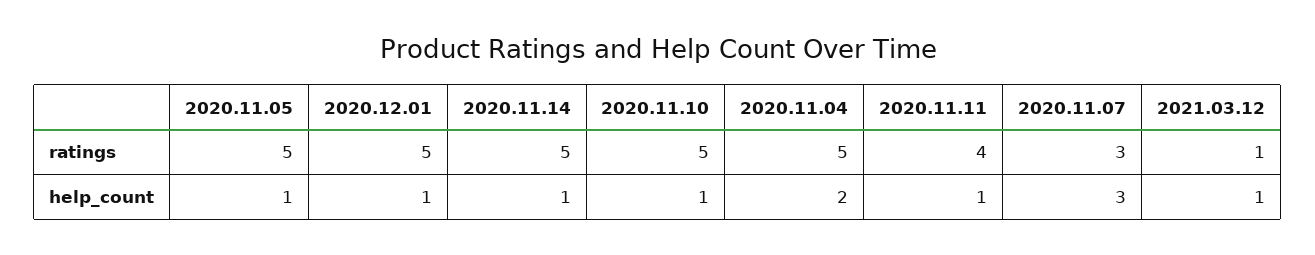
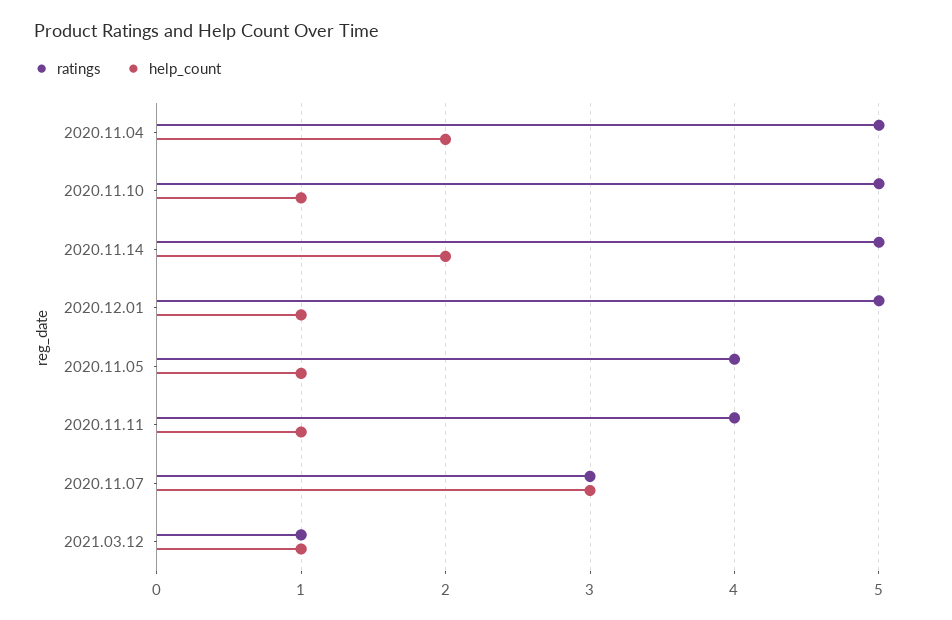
ratings, 2020.11.05: 5 -> 4
help_count, 2020.11.14: 1 -> 2

